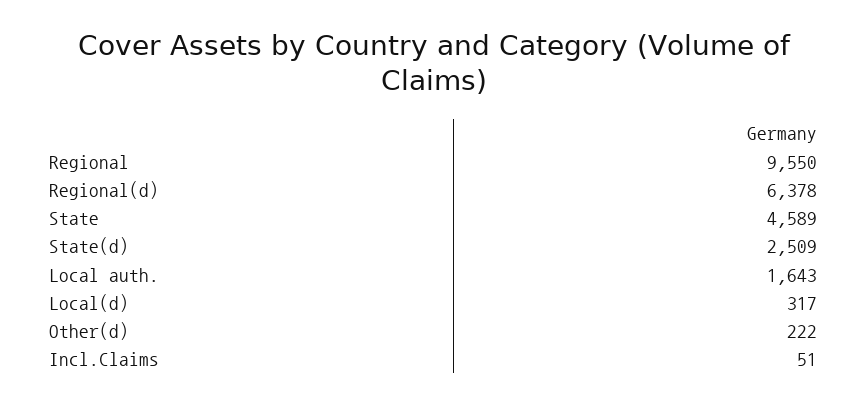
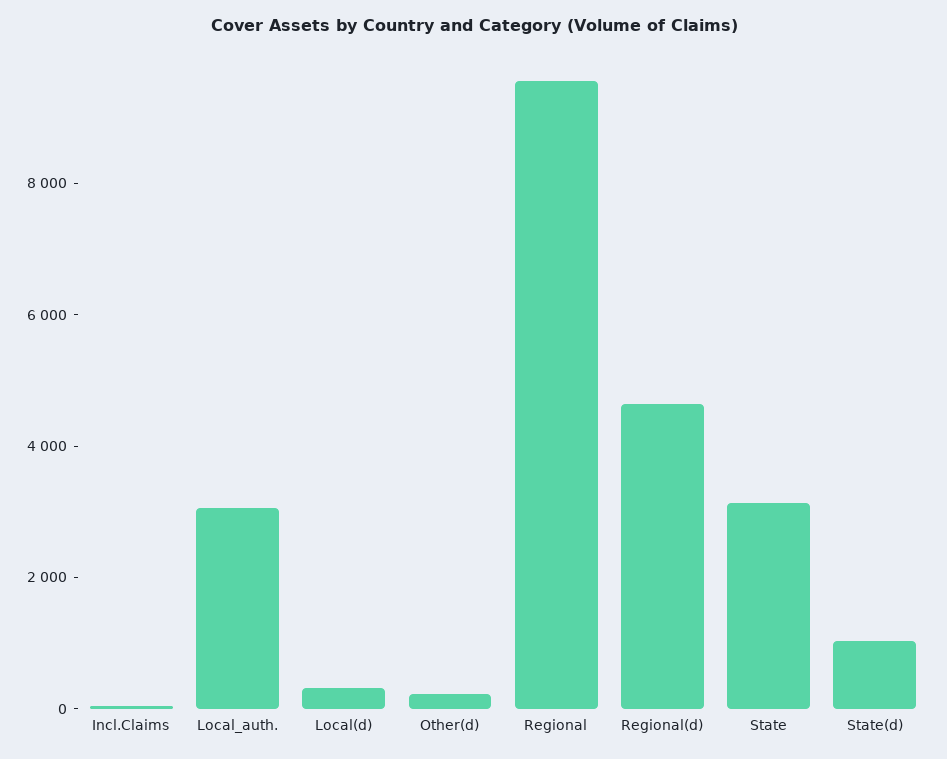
Regional(d): 6378 -> 4500
State: 4589 -> 3000
State(d): 2509 -> 1000
Local auth.: 1643 -> 3000

